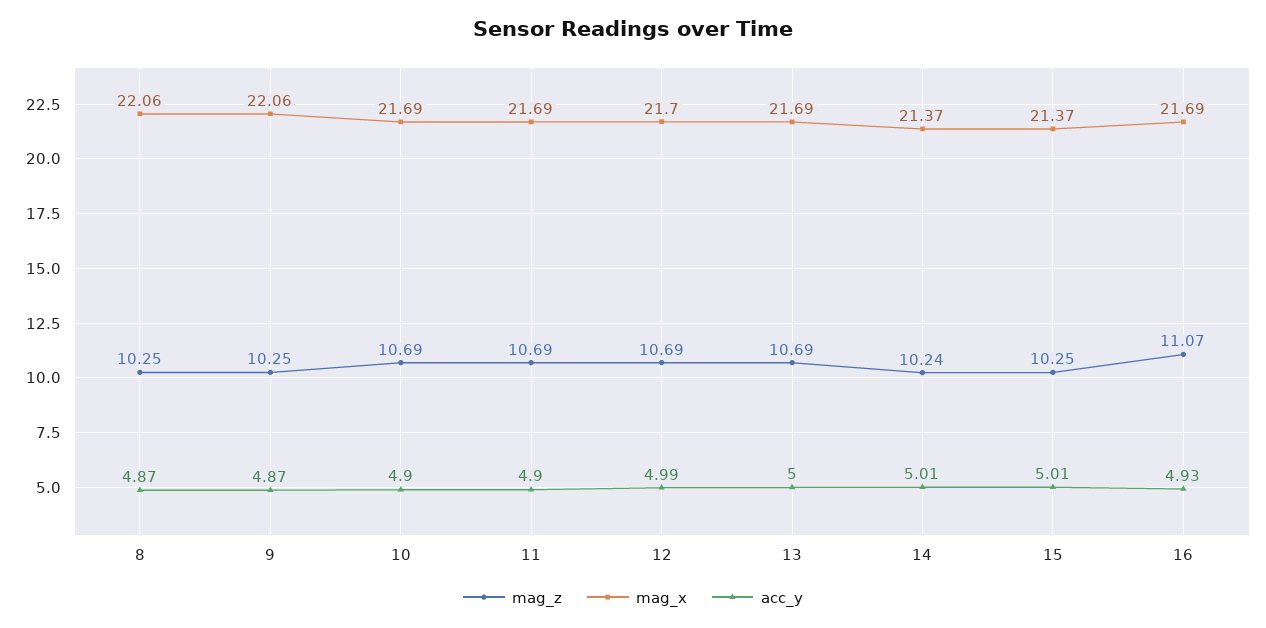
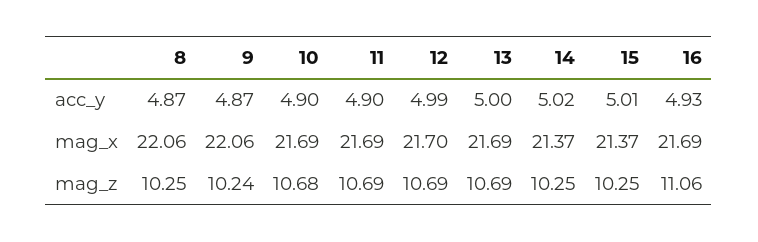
mag_z, 9: 10.25 -> 10.24
mag_z, 10: 10.69 -> 10.68
mag_z, 14: 10.24 -> 10.25
acc_y, 14: 5.01 -> 5.02
mag_z, 16: 11.07 -> 11.06

